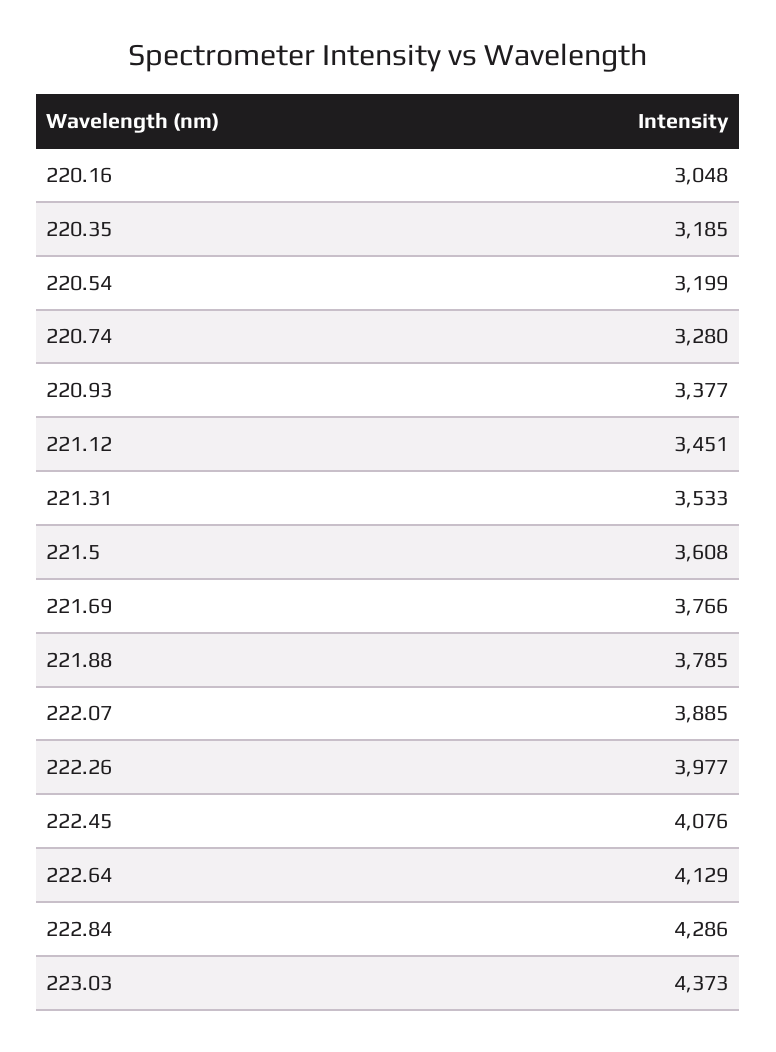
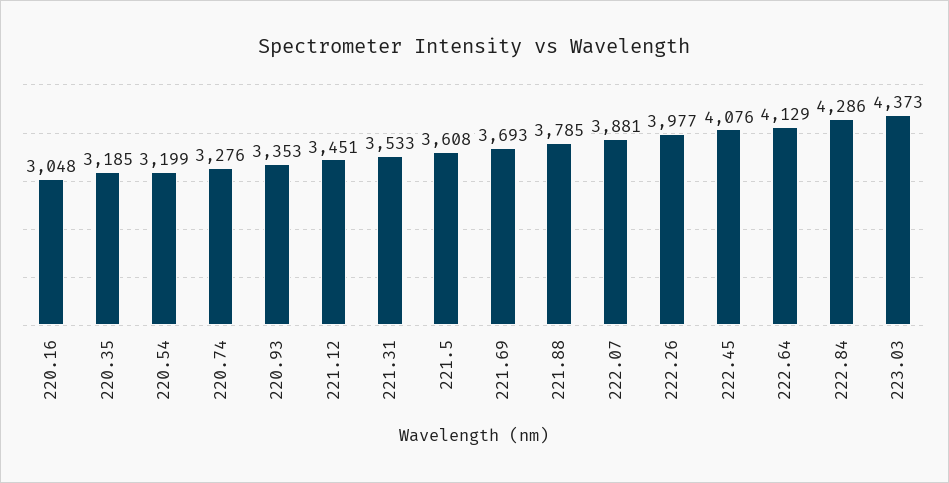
220.74: 3280 -> 3276
220.93: 3377 -> 3353
221.69: 3766 -> 3693
222.07: 3885 -> 3881

